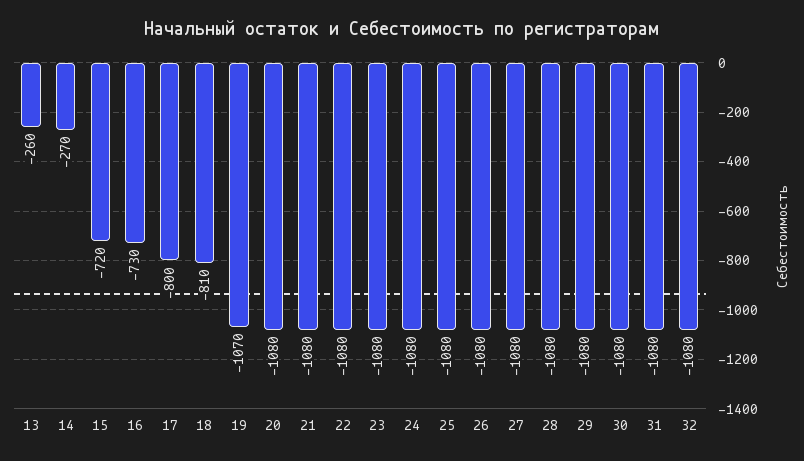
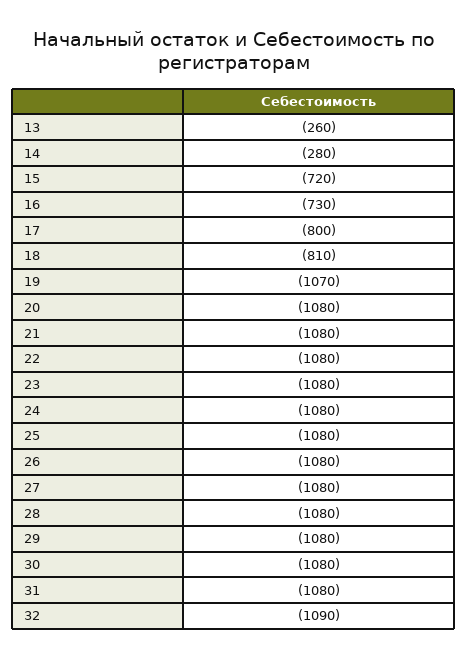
14: -270 -> -280
32: -1080 -> -1090

